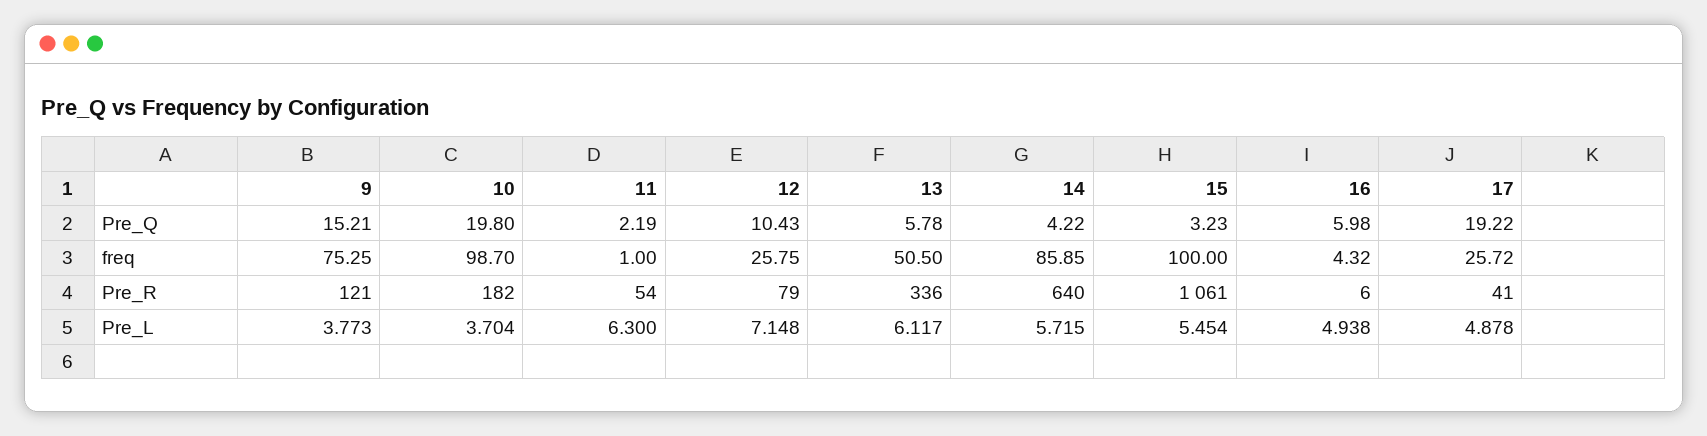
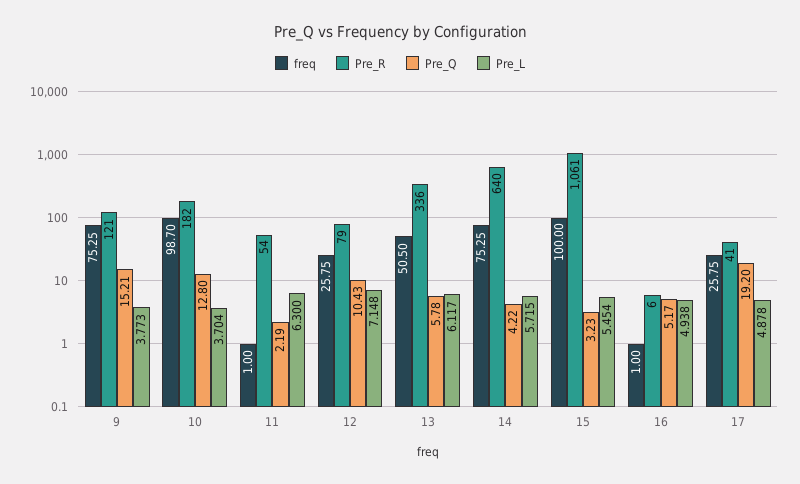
Pre_Q, 10: 19.8 -> 12.8
Pre_Q, 16: 5.98 -> 5.17
Pre_Q, 17: 19.22 -> 19.2
freq, 14: 85.85 -> 75.25
freq, 16: 4.32 -> 1
freq, 17: 25.72 -> 25.75

